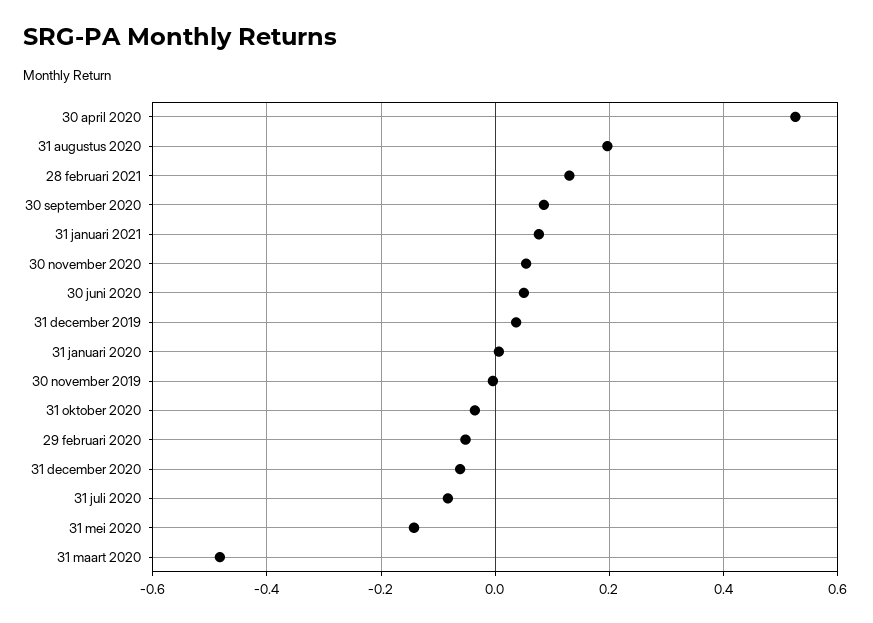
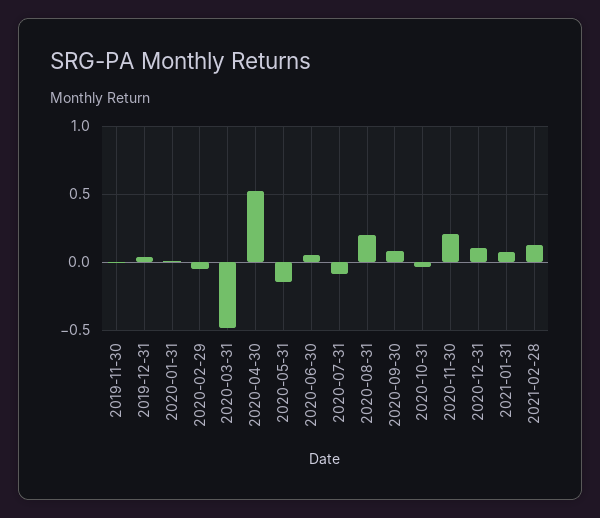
30 november 2020: 0.06 -> 0.2
31 december 2020: -0.06 -> 0.1

